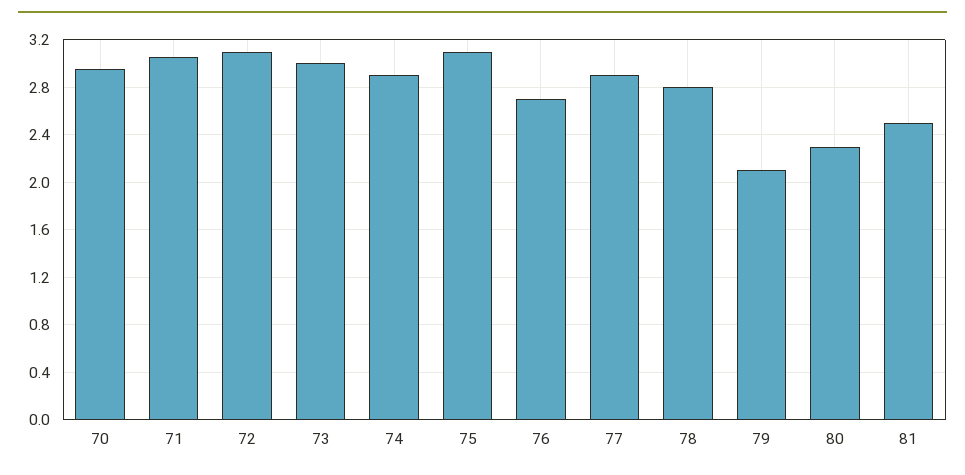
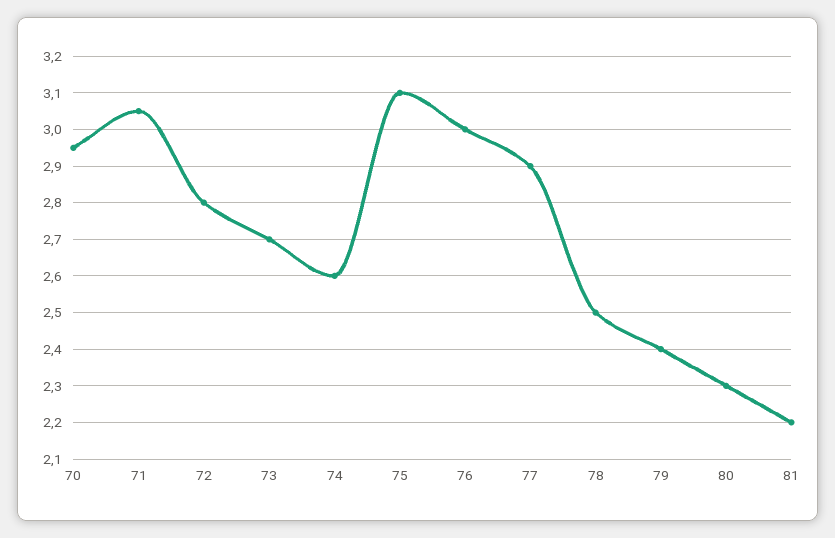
72: 3.1 -> 2.8
73: 3 -> 2.7
74: 2.9 -> 2.6
76: 2.7 -> 3
78: 2.8 -> 2.5
79: 2.1 -> 2.4
81: 2.5 -> 2.2

